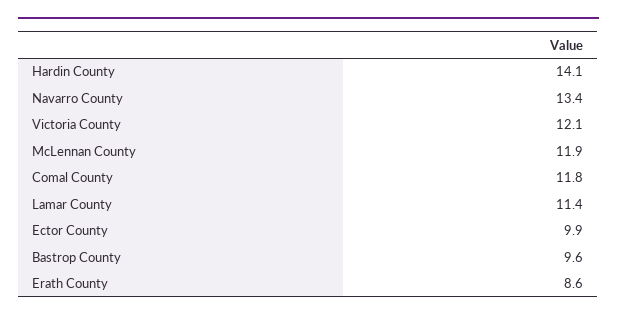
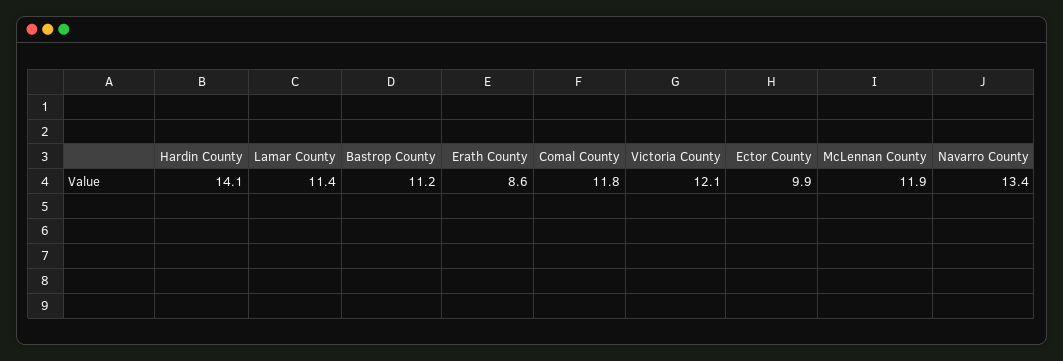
Bastrop County: 9.6 -> 11.2

